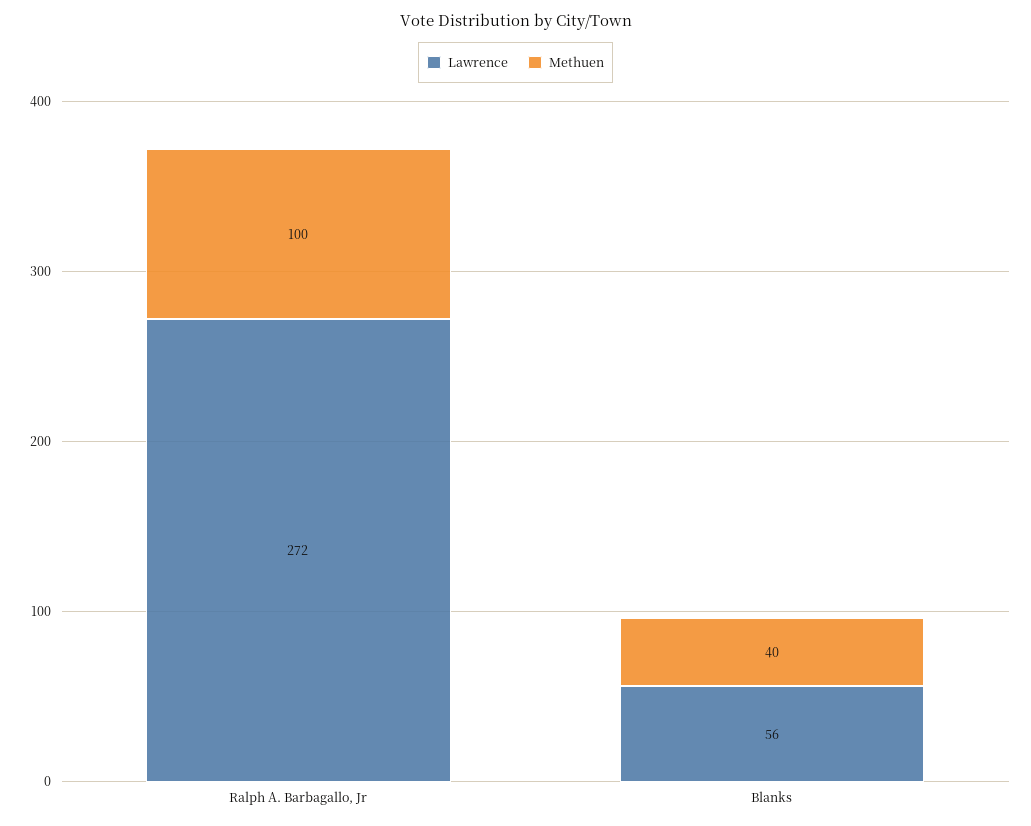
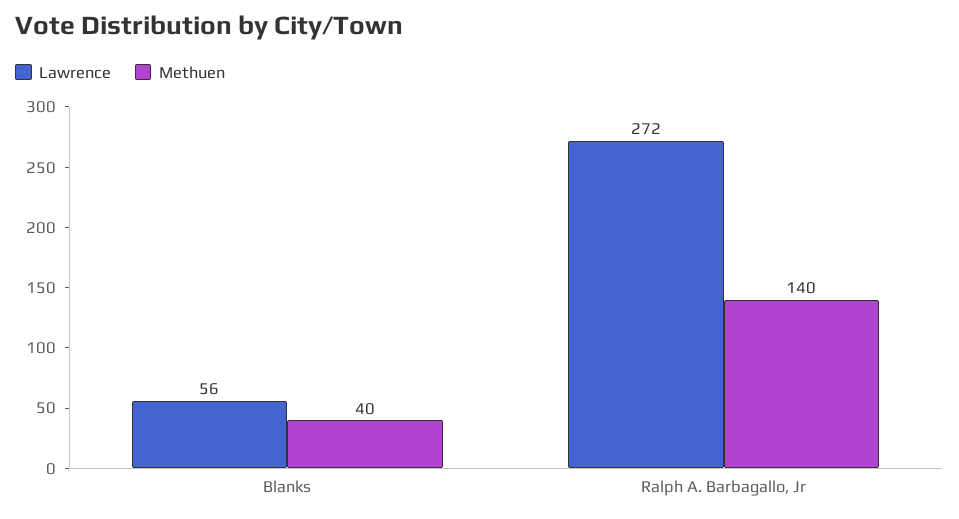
Methuen, Ralph A. Barbagallo, Jr: 100 -> 140

